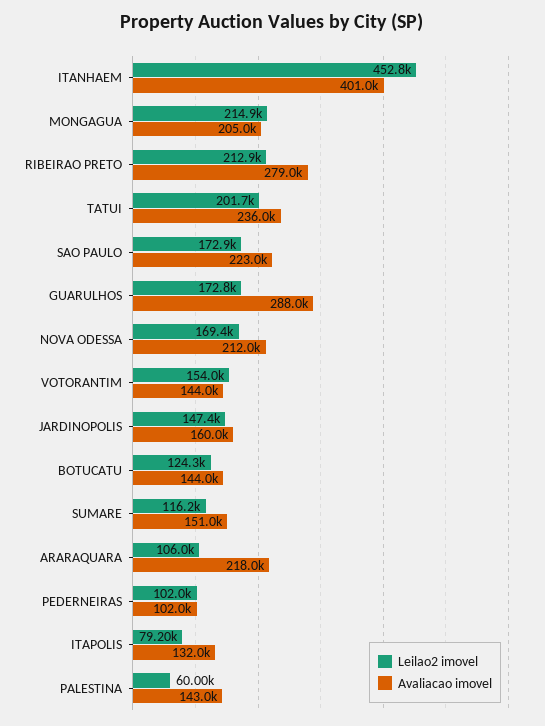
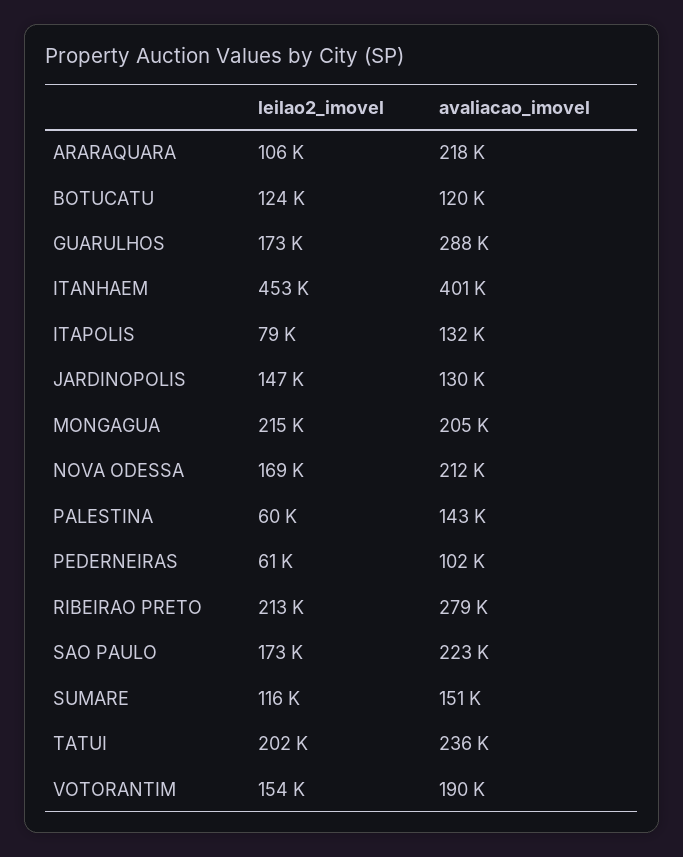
Avaliacao imovel, VOTORANTIM: 144000 -> 190000
Avaliacao imovel, JARDINOPOLIS: 160000 -> 130000
Avaliacao imovel, BOTUCATU: 144000 -> 120000
Leilao2 imovel, PEDERNEIRAS: 102000 -> 61000

